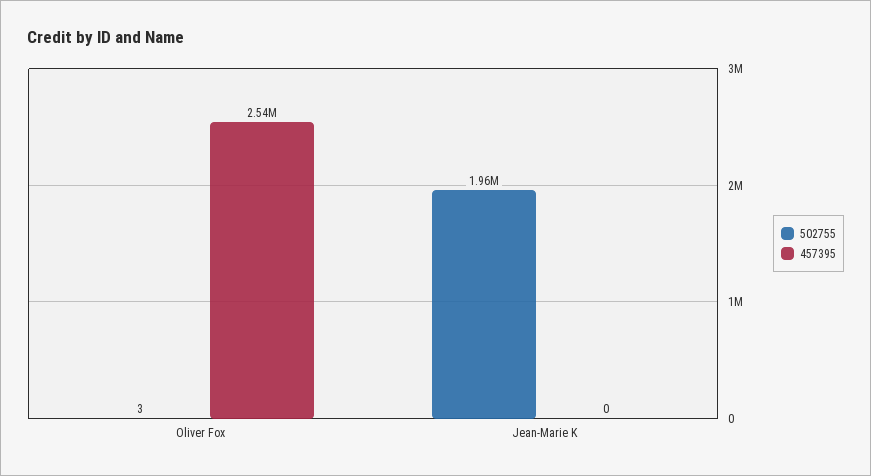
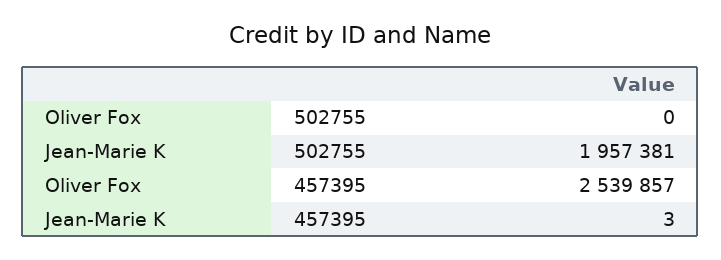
502755, Oliver Fox: 3 -> 0
457395, Jean-Marie K: 0 -> 3

